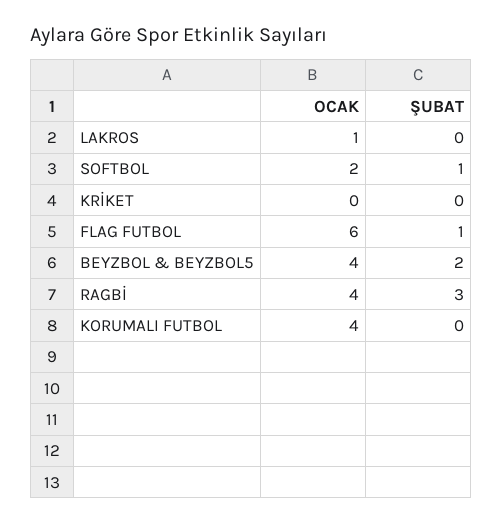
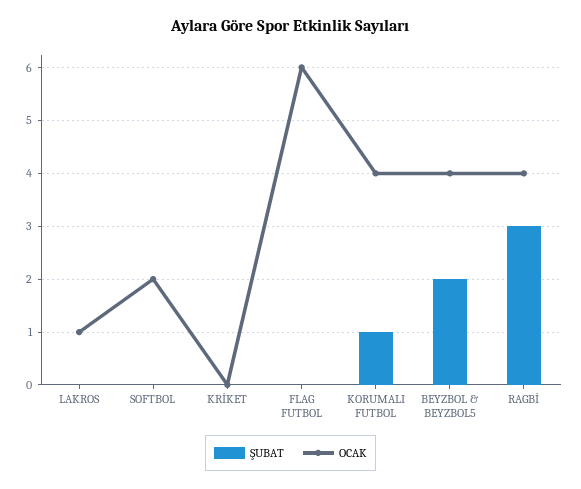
ŞUBAT, SOFTBOL: 1 -> 0
ŞUBAT, FLAG FUTBOL: 1 -> 0
ŞUBAT, KORUMALI FUTBOL: 0 -> 1

